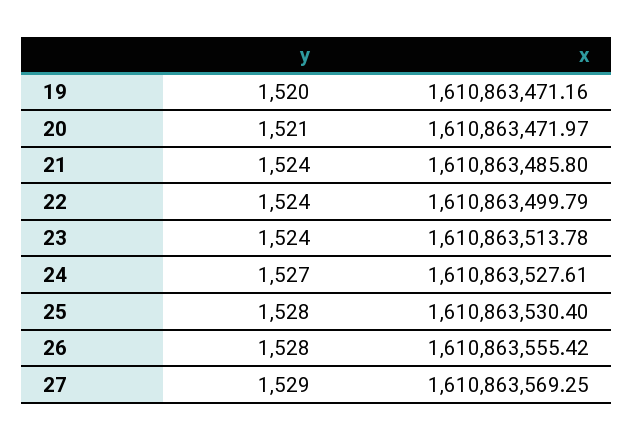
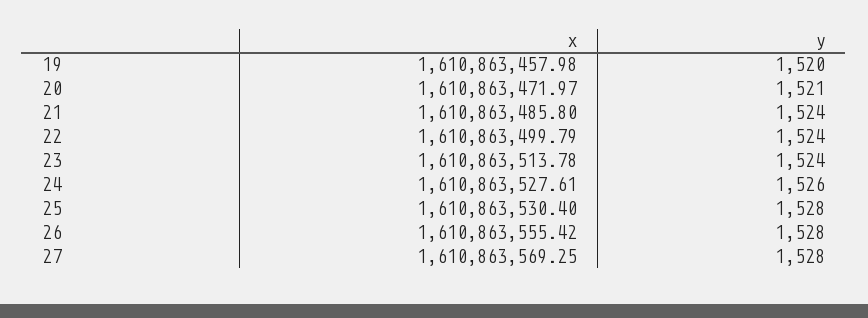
x, 19: 1610863471.16 -> 1610863457.98
y, 24: 1527 -> 1526
y, 27: 1529 -> 1528

